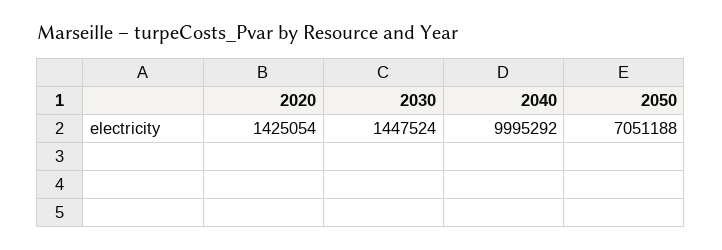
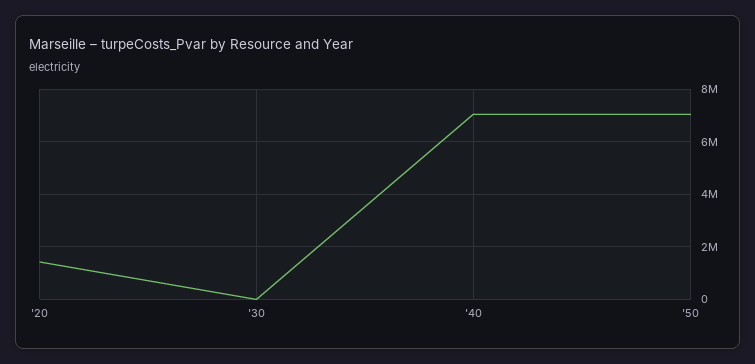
2030: 1447524 -> 0
2040: 9995292 -> 7000000

